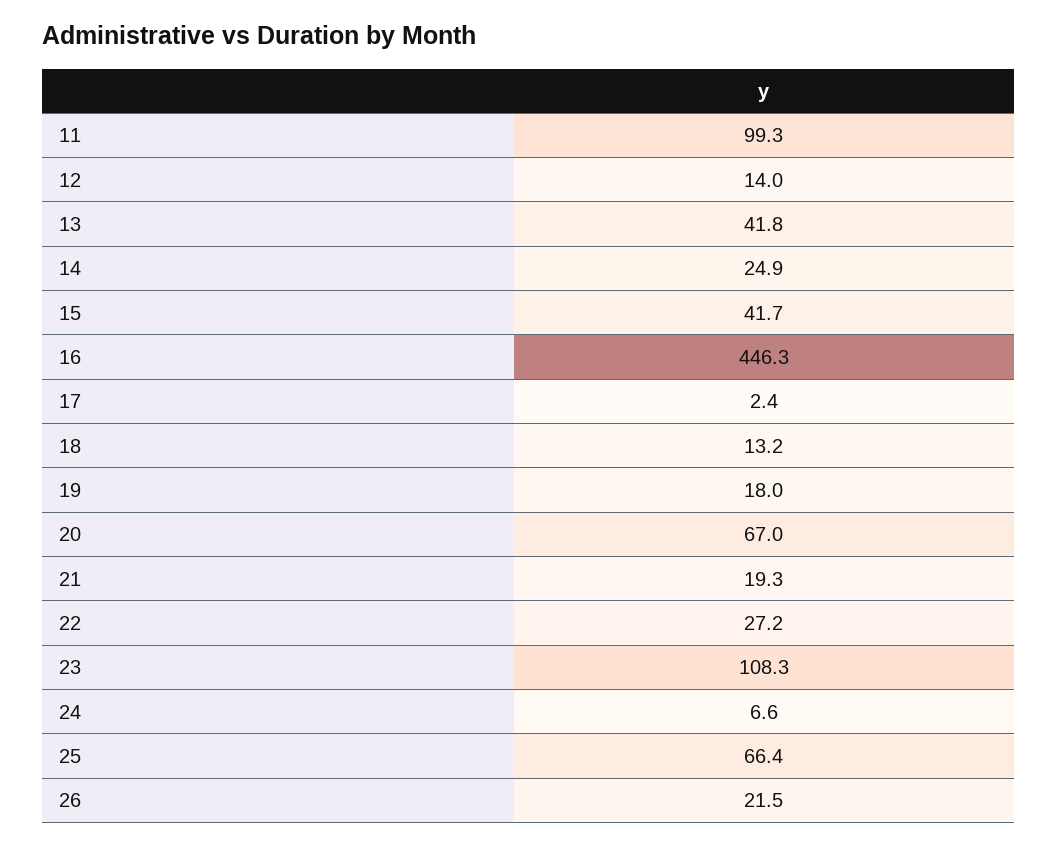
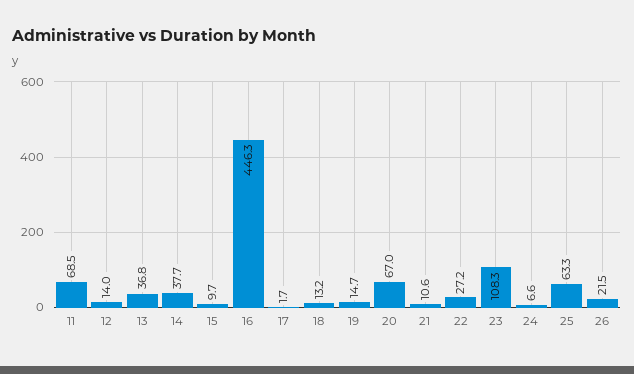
11: 99.3 -> 68.5
13: 41.8 -> 36.8
14: 24.9 -> 37.7
15: 41.7 -> 9.7
17: 2.4 -> 1.7
19: 18 -> 14.7
21: 19.3 -> 10.6
25: 66.4 -> 63.3

